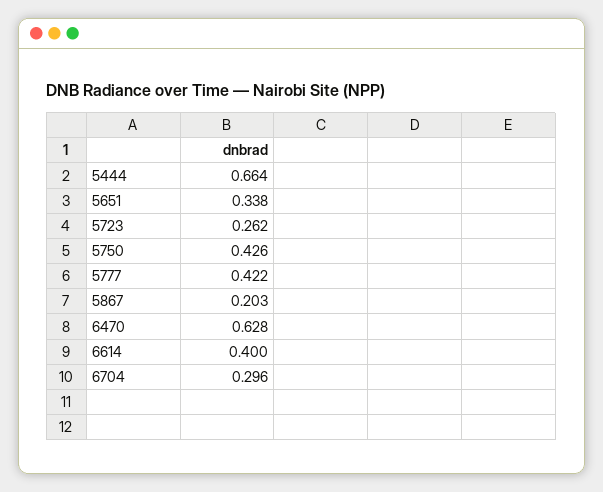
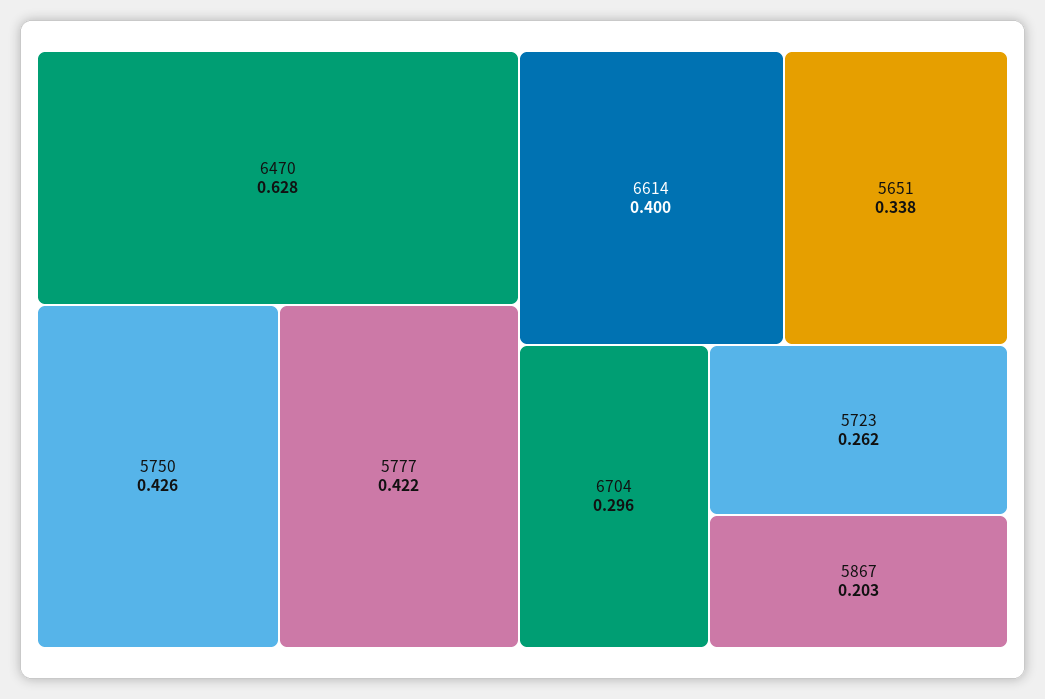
5444: 0.664 -> none

